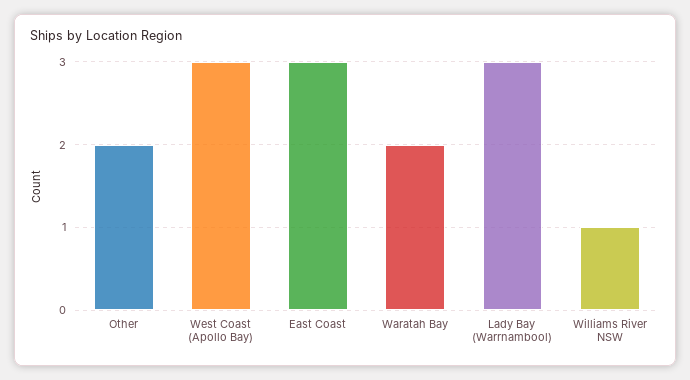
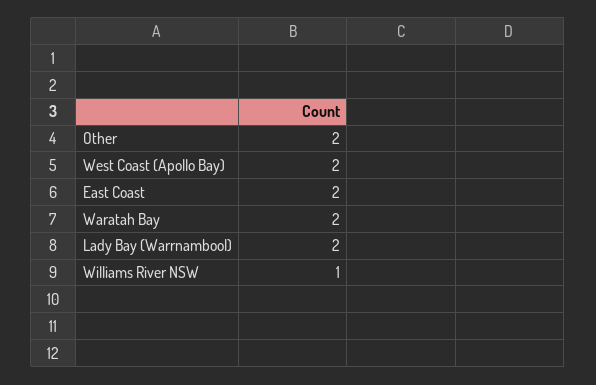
West Coast (Apollo Bay): 3 -> 2
East Coast: 3 -> 2
Lady Bay (Warrnambool): 3 -> 2

